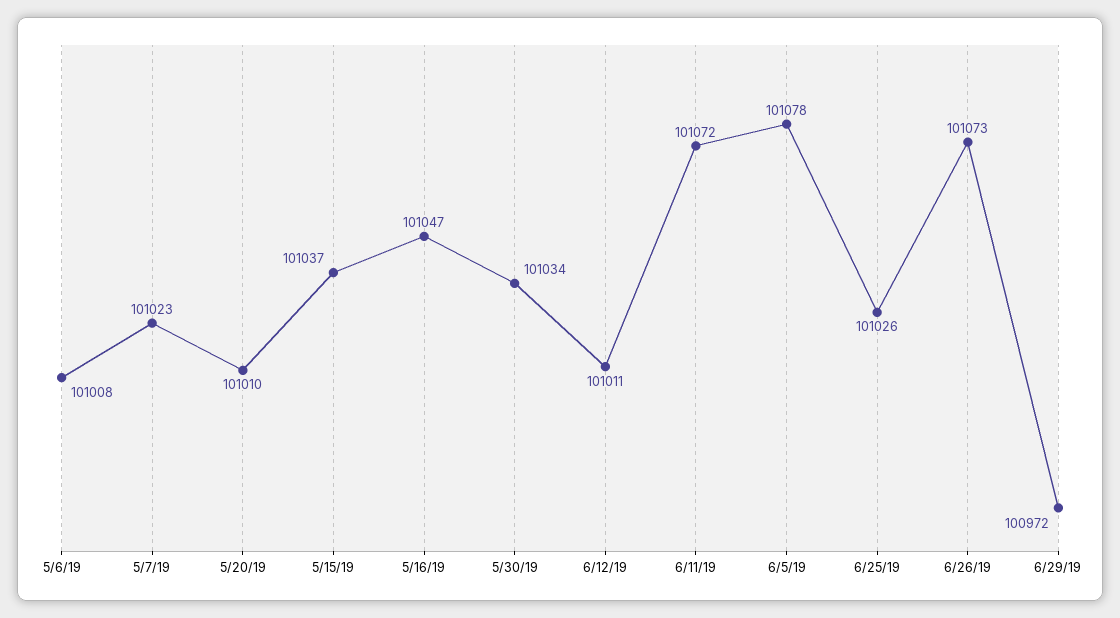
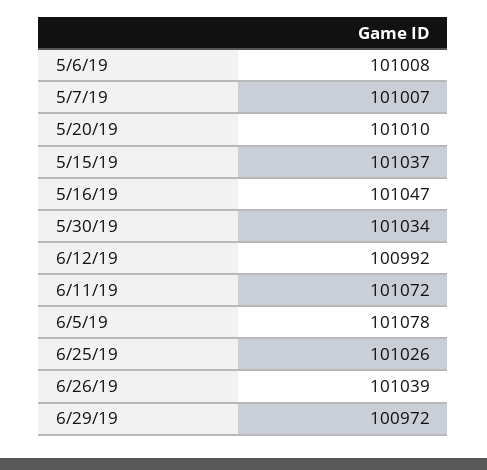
5/7/19: 101023 -> 101007
6/12/19: 101011 -> 100992
6/26/19: 101073 -> 101039

